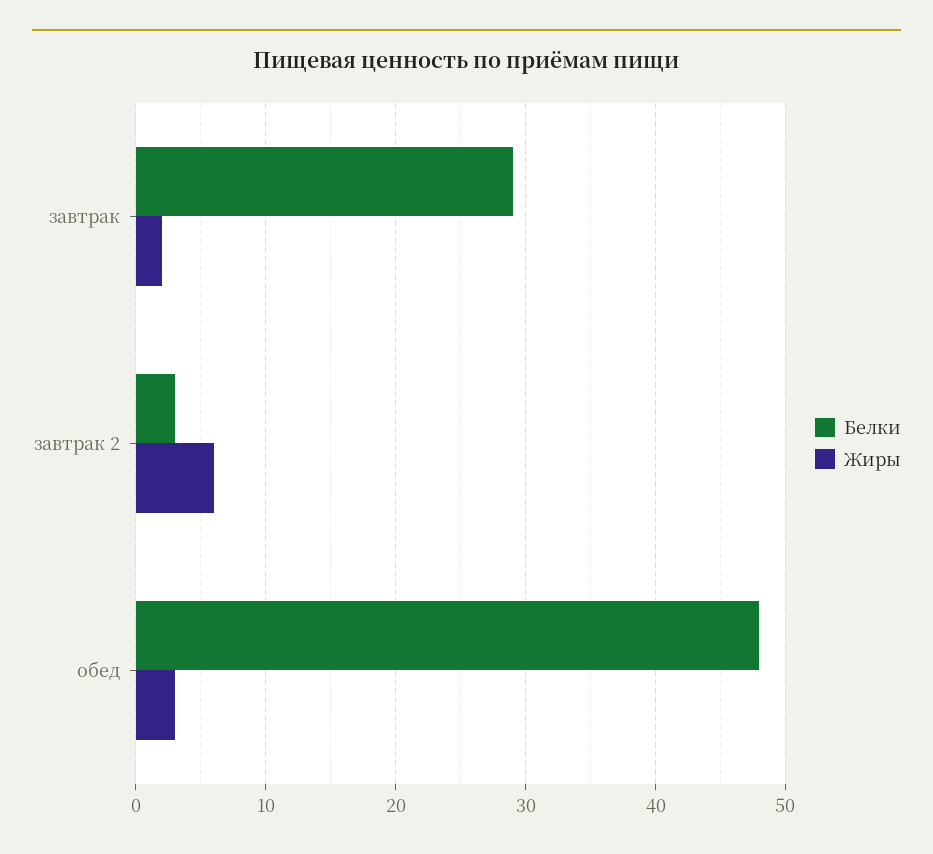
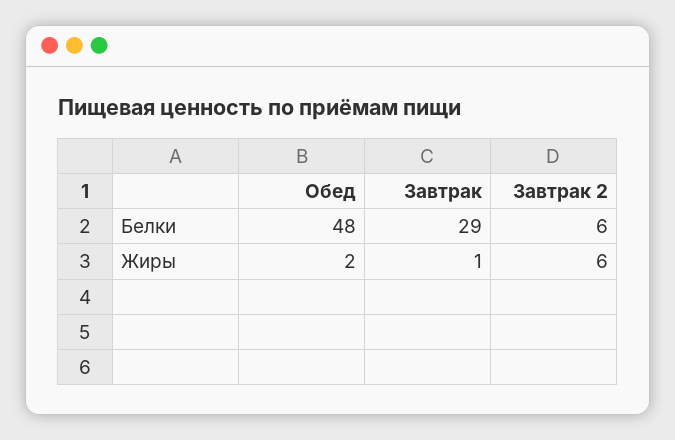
Жиры, завтрак: 2 -> 1
Белки, завтрак 2: 3 -> 6
Жиры, обед: 3 -> 2

